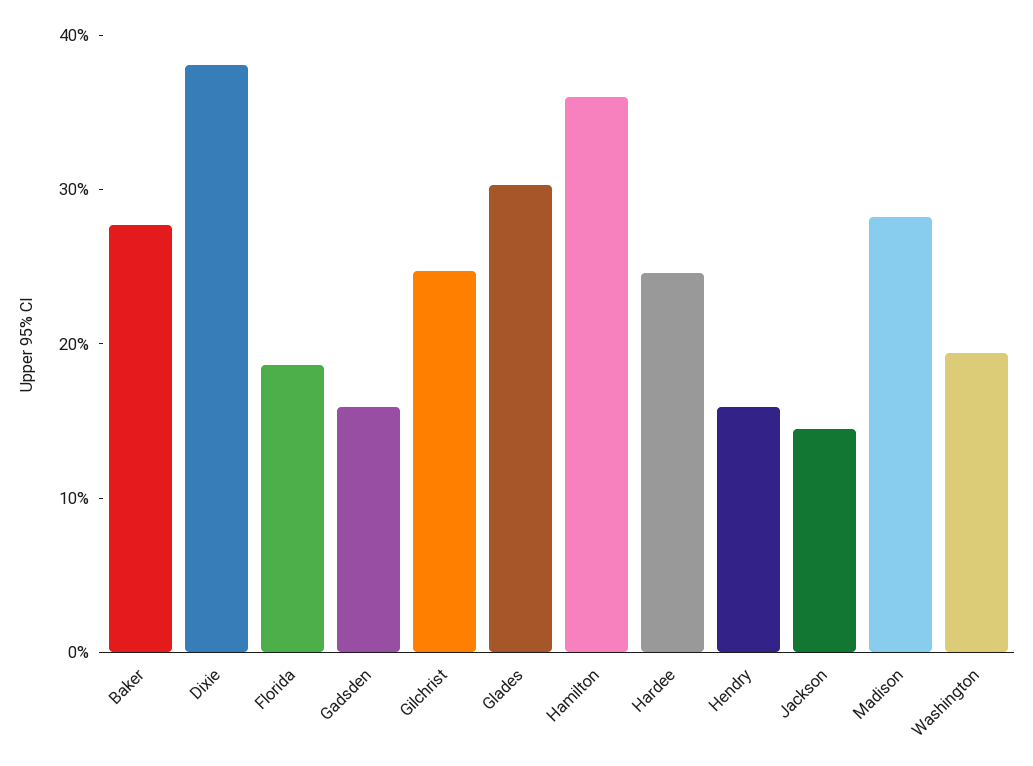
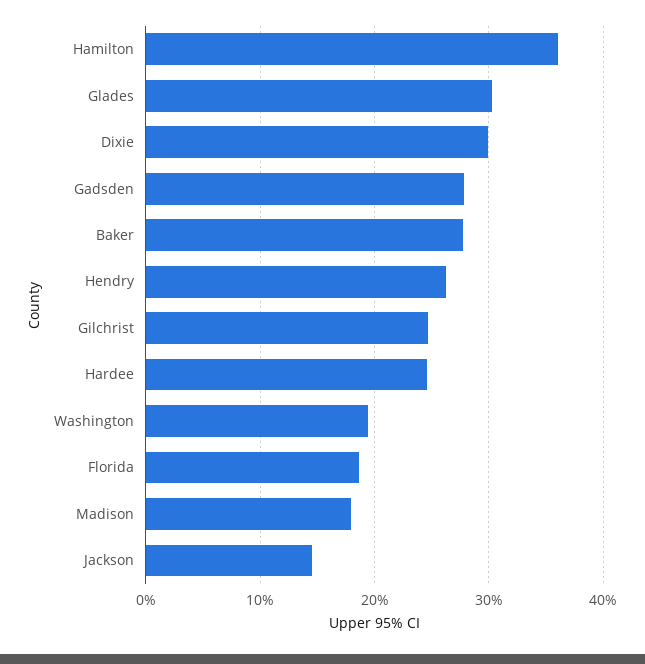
Dixie: 38 -> 30
Gadsden: 16 -> 28
Hendry: 16 -> 26
Madison: 28 -> 18

